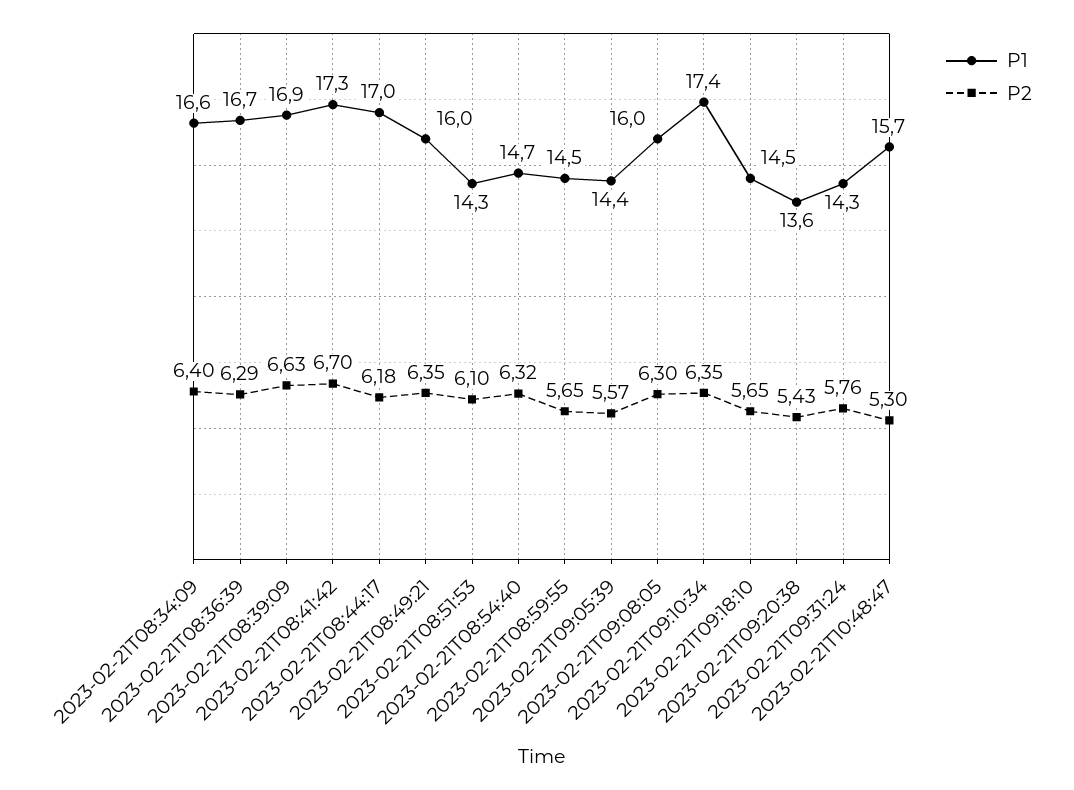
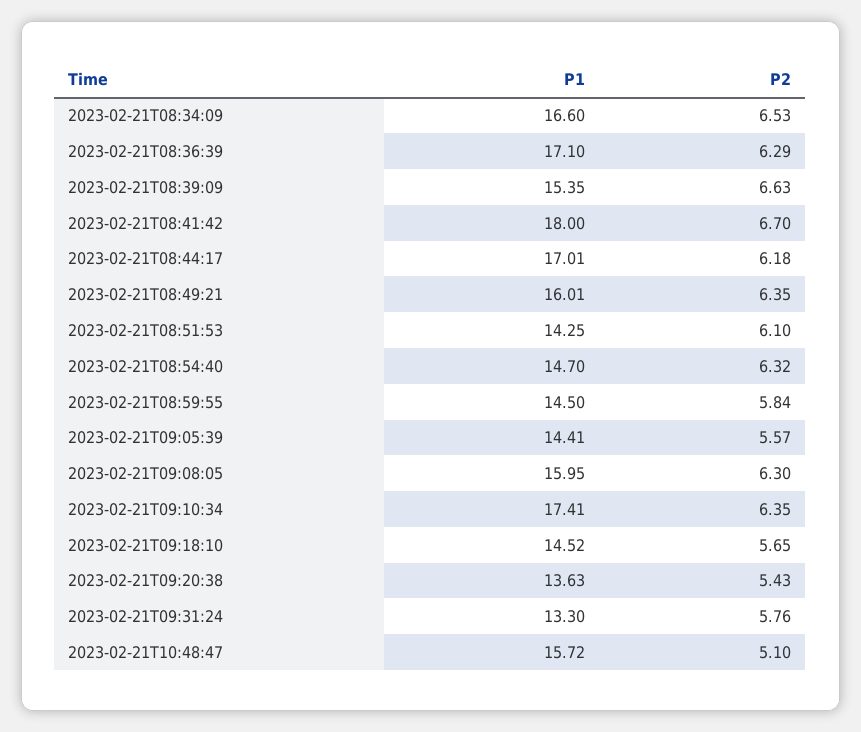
P2, 2023-02-21T08:34:09: 6.4 -> 6.53
P1, 2023-02-21T08:36:39: 16.7 -> 17.1
P1, 2023-02-21T08:39:09: 16.9 -> 15.35
P1, 2023-02-21T08:41:42: 17.3 -> 18
P2, 2023-02-21T08:59:55: 5.65 -> 5.84
P1, 2023-02-21T09:31:24: 14.3 -> 13.3
P2, 2023-02-21T10:48:47: 5.3 -> 5.1

